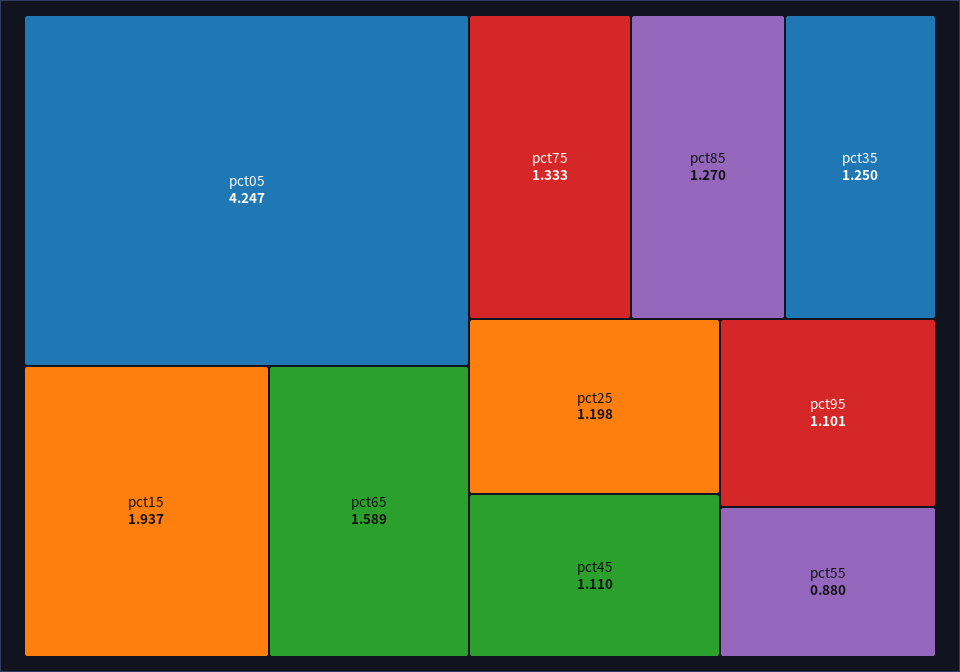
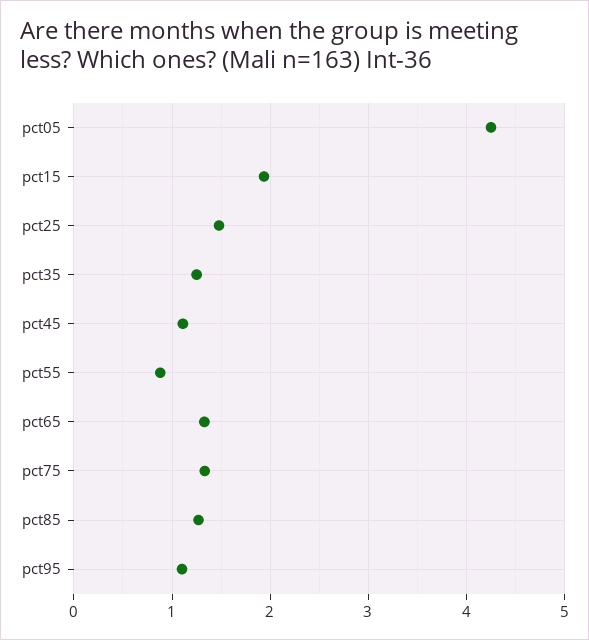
pct65: 1.589 -> 1.3
pct25: 1.198 -> 1.5

